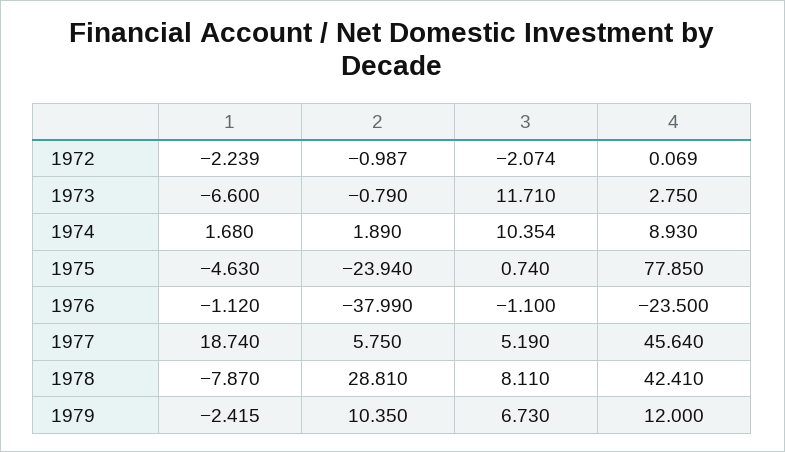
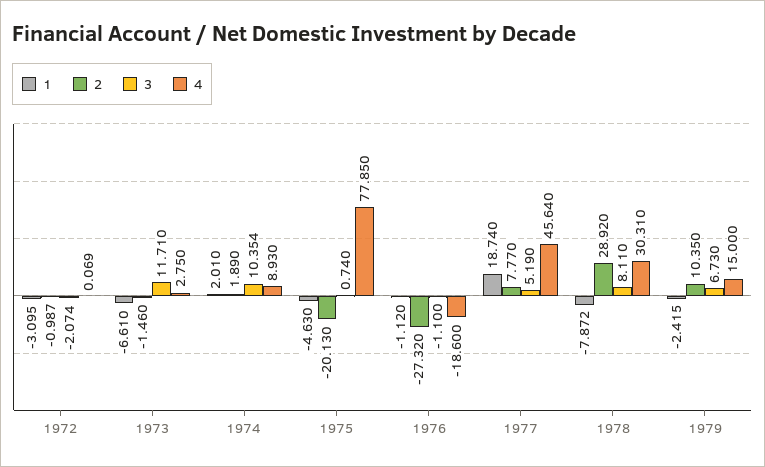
1, 1972: -2.239 -> -3.095
1, 1973: -6.6 -> -6.61
2, 1973: -0.79 -> -1.46
1, 1974: 1.68 -> 2.01
2, 1975: -23.94 -> -20.13
2, 1976: -37.99 -> -27.32
4, 1976: -23.5 -> -18.6
2, 1977: 5.75 -> 7.77
1, 1978: -7.87 -> -7.872
2, 1978: 28.81 -> 28.92
4, 1978: 42.41 -> 30.31
4, 1979: 12 -> 15

